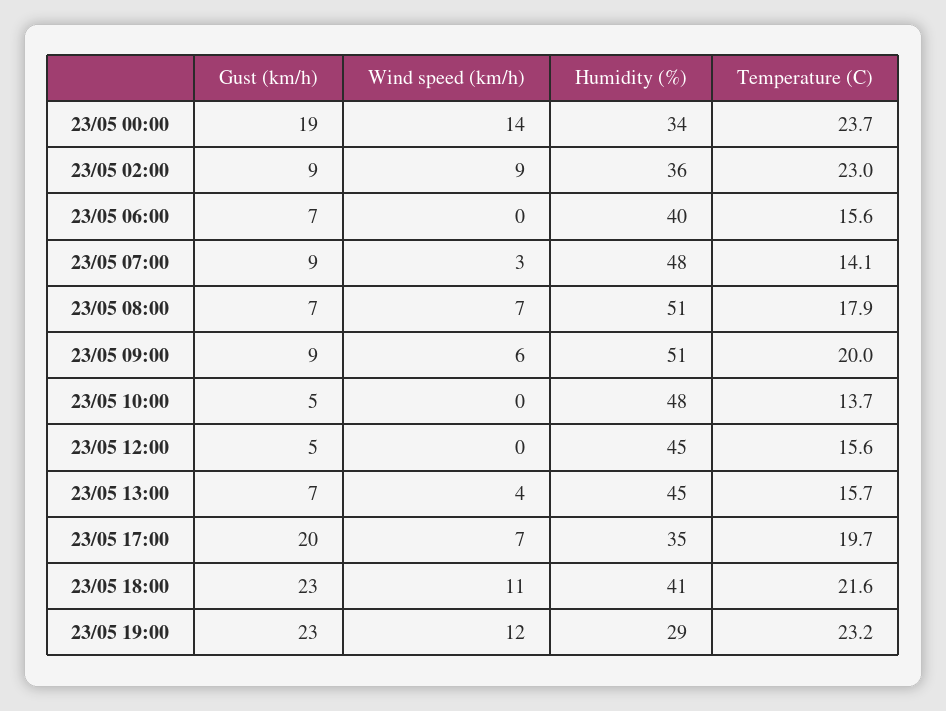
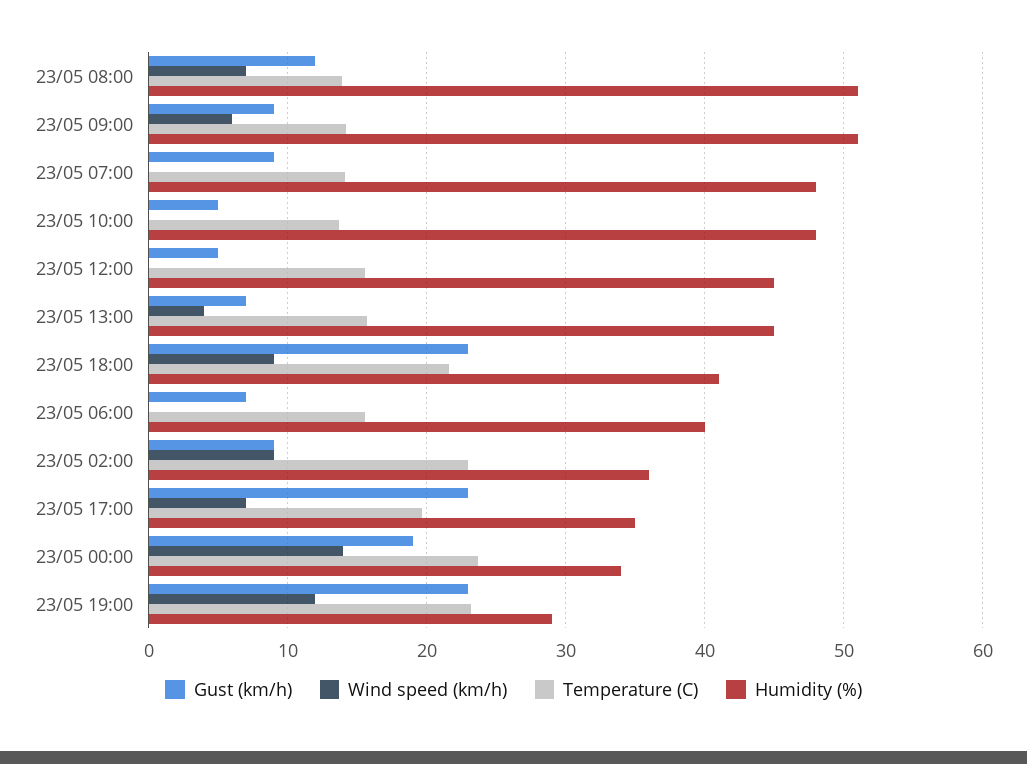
Wind speed (km/h), 23/05 07:00: 3 -> 0
Gust (km/h), 23/05 08:00: 7 -> 12
Temperature (C), 23/05 08:00: 17.9 -> 14
Temperature (C), 23/05 09:00: 20 -> 14
Gust (km/h), 23/05 17:00: 20 -> 23
Wind speed (km/h), 23/05 18:00: 11 -> 9

